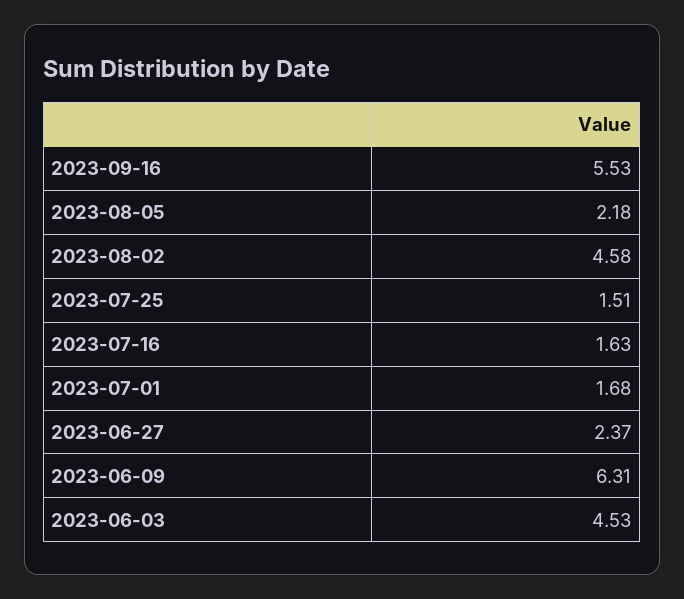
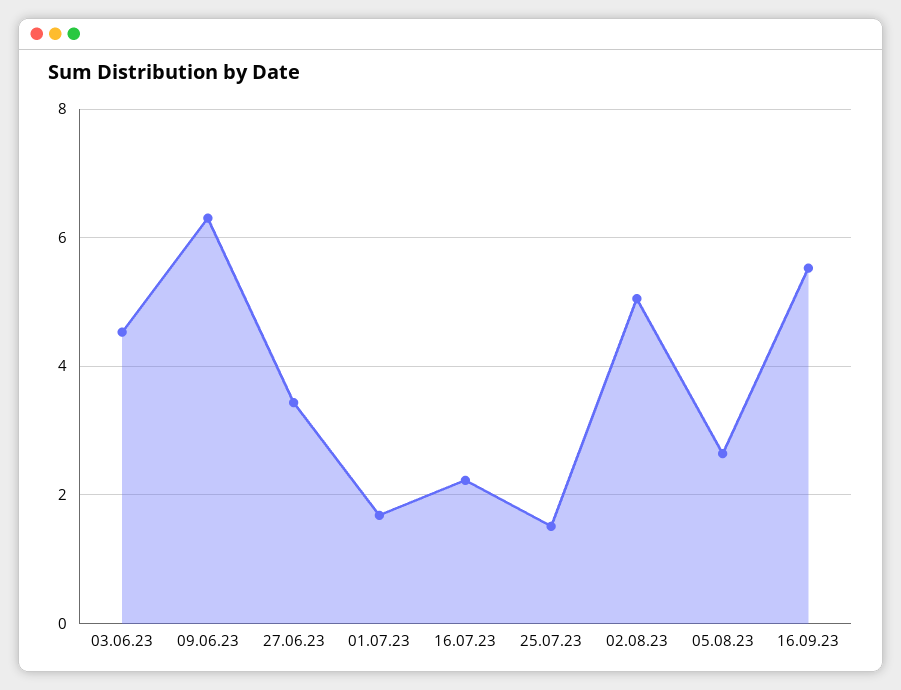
2023-08-05: 2.18 -> 2.6
2023-08-02: 4.58 -> 5
2023-07-16: 1.63 -> 2.2
2023-06-27: 2.37 -> 3.4

